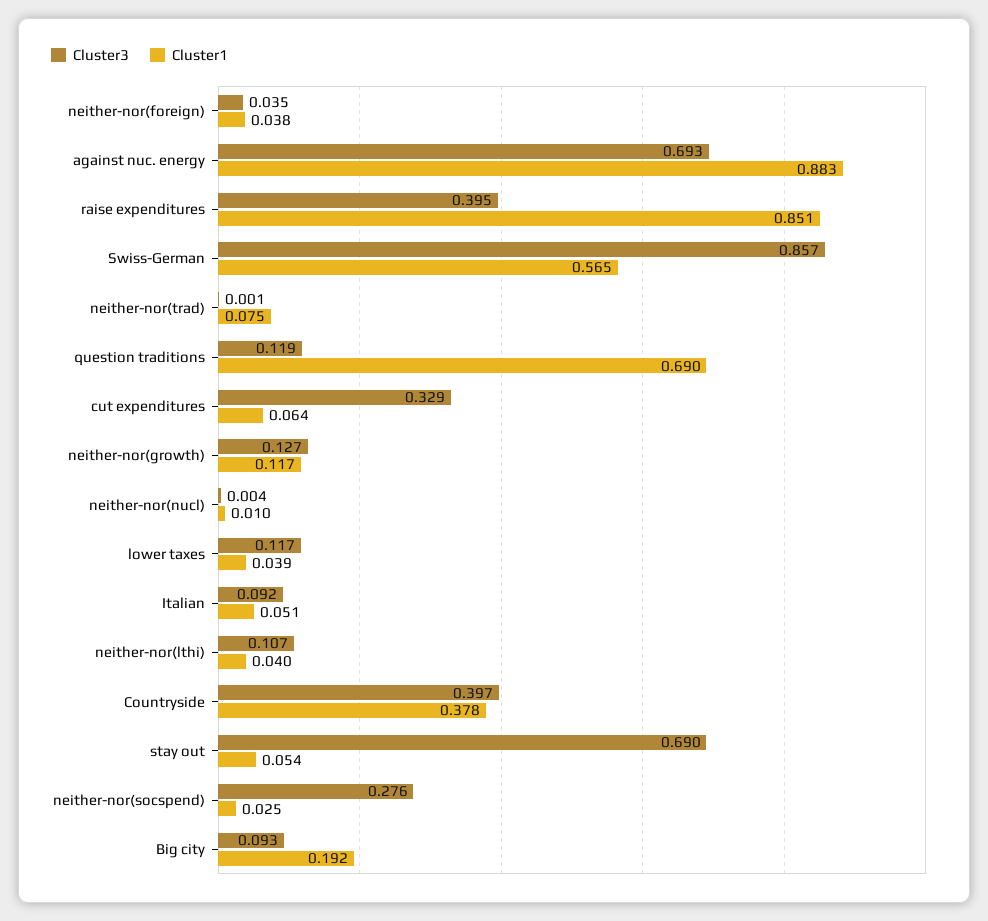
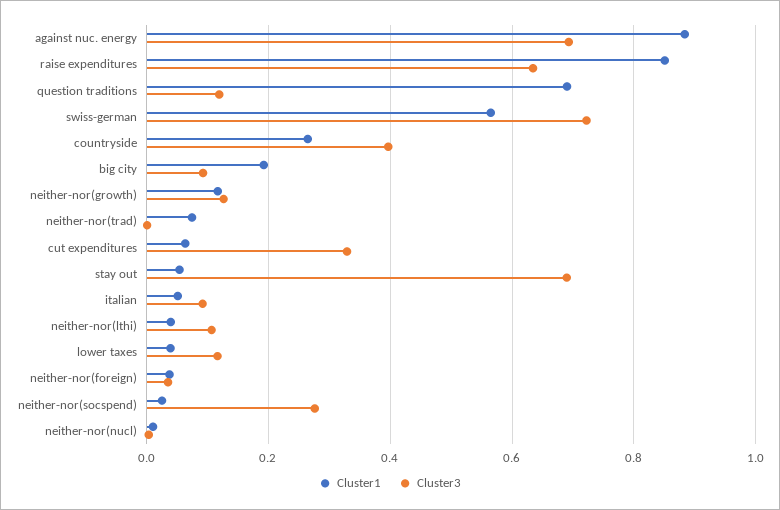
Cluster3, raise expenditures: 0.395 -> 0.64
Cluster3, Swiss-German: 0.857 -> 0.72
Cluster1, Countryside: 0.378 -> 0.26

